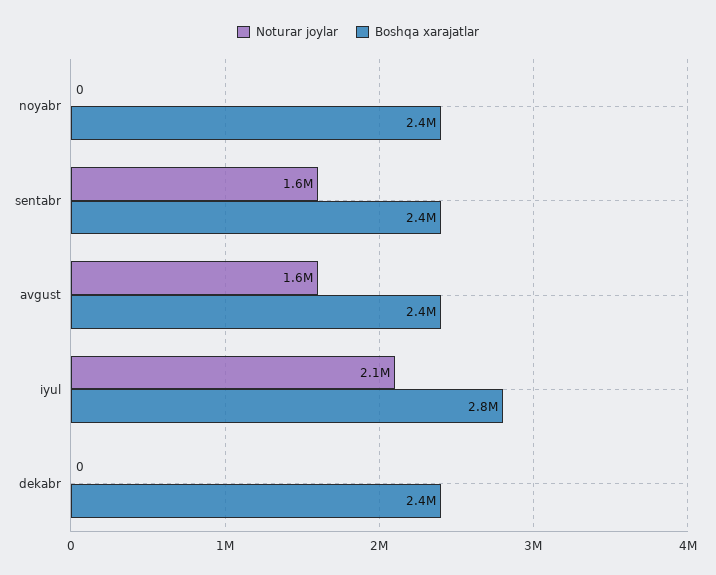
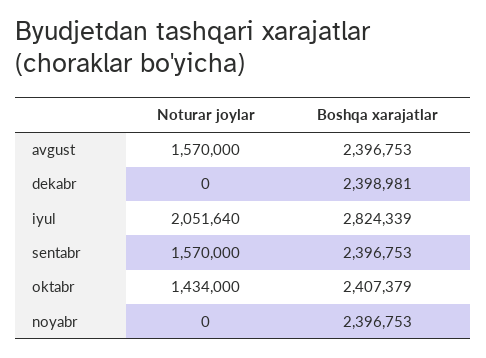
Noturar joylar, oktabr: none -> 1434000
Boshqa xarajatlar, oktabr: none -> 2407379

